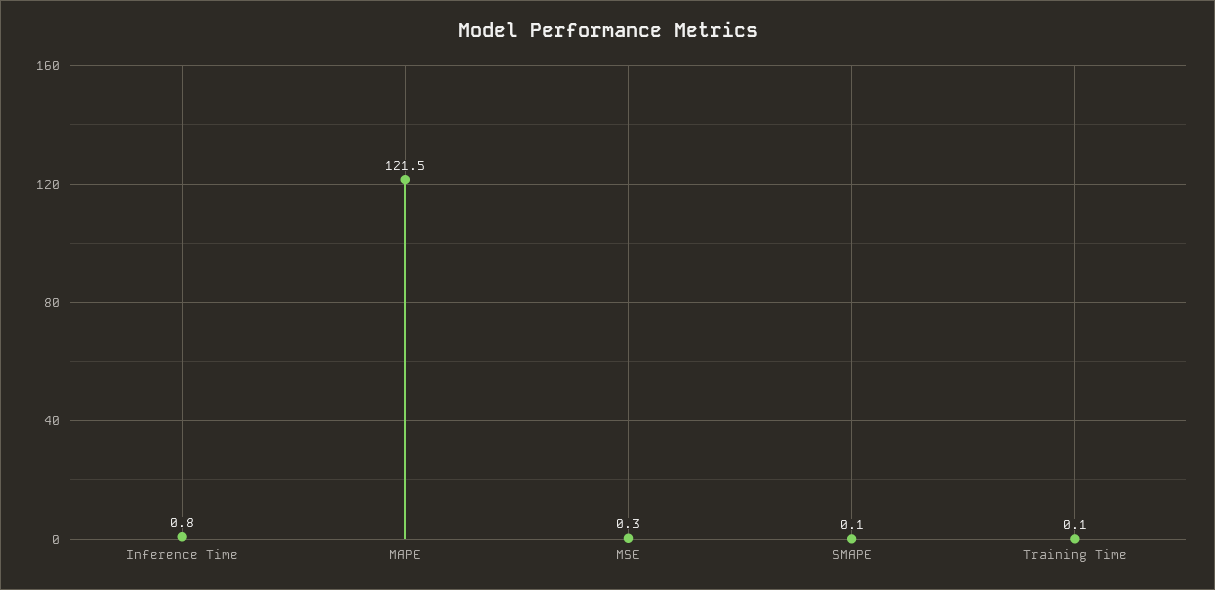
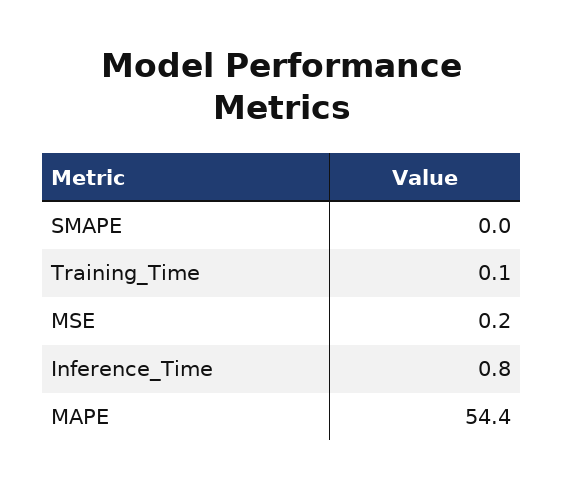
MAPE: 121.5 -> 54.4
MSE: 0.3 -> 0.2
SMAPE: 0.1 -> 0

